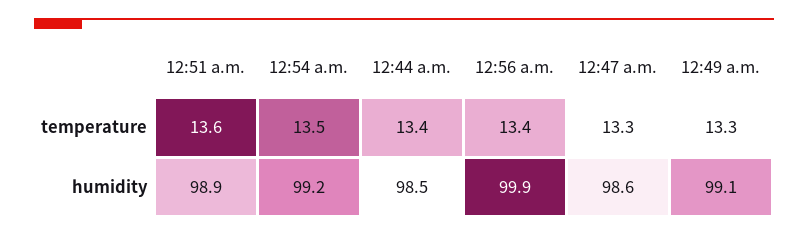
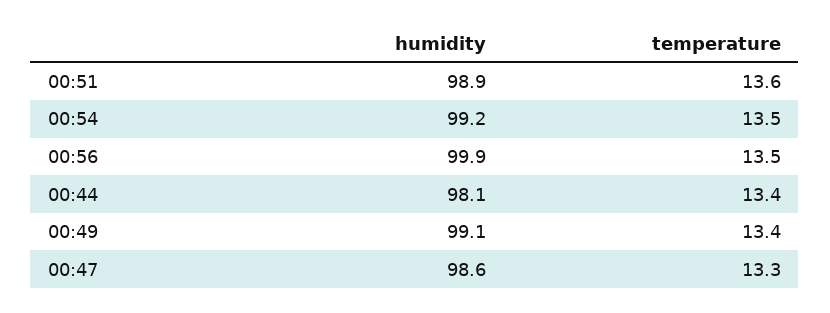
12:56 a.m., temperature: 13.4 -> 13.5
12:49 a.m., temperature: 13.3 -> 13.4
12:44 a.m., humidity: 98.5 -> 98.1

